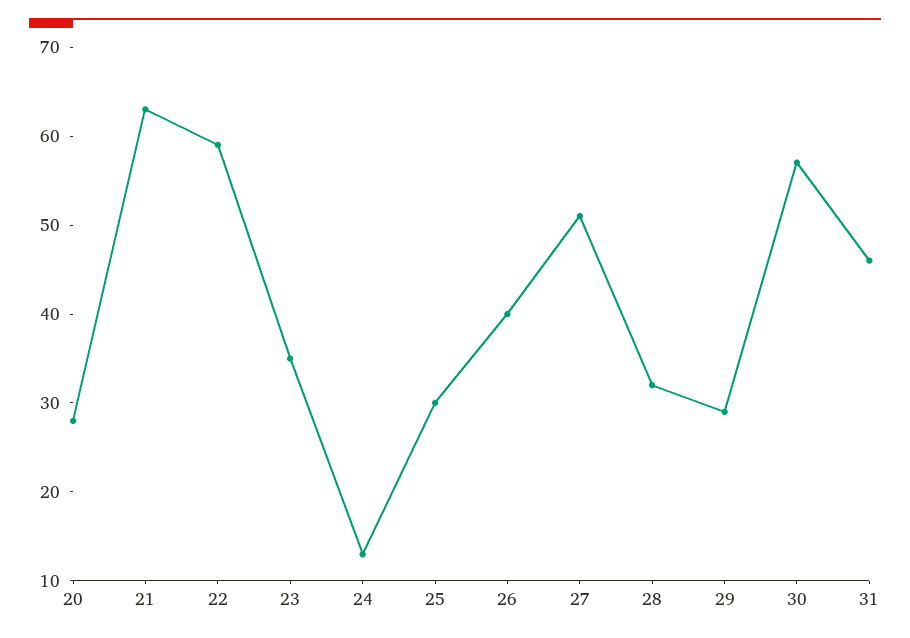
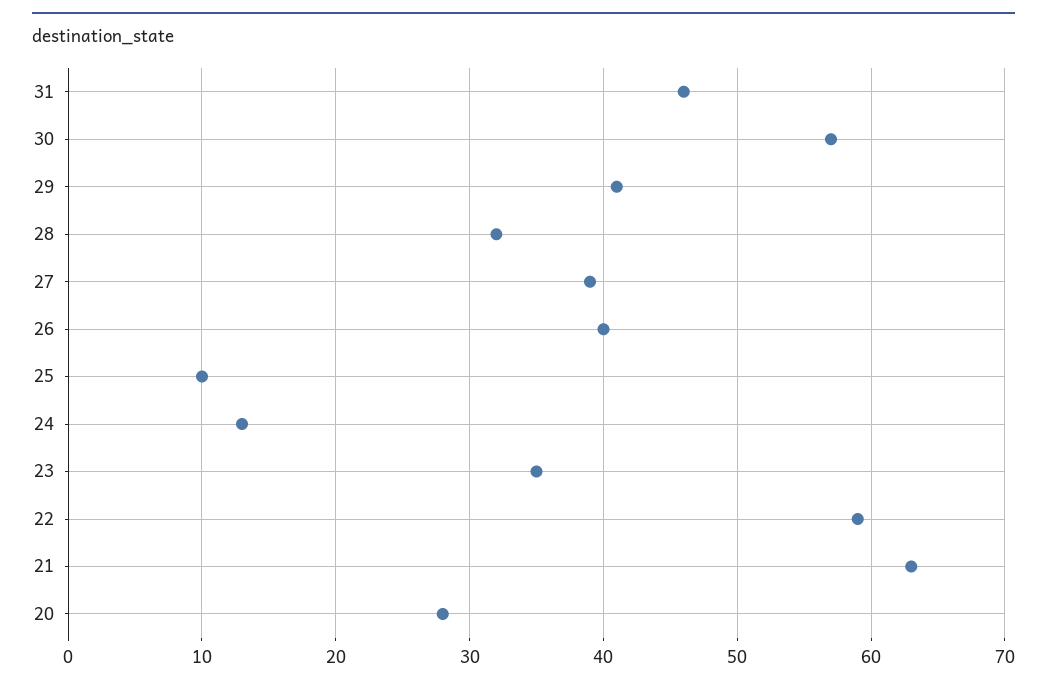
25: 30 -> 10
27: 51 -> 39
29: 29 -> 41

